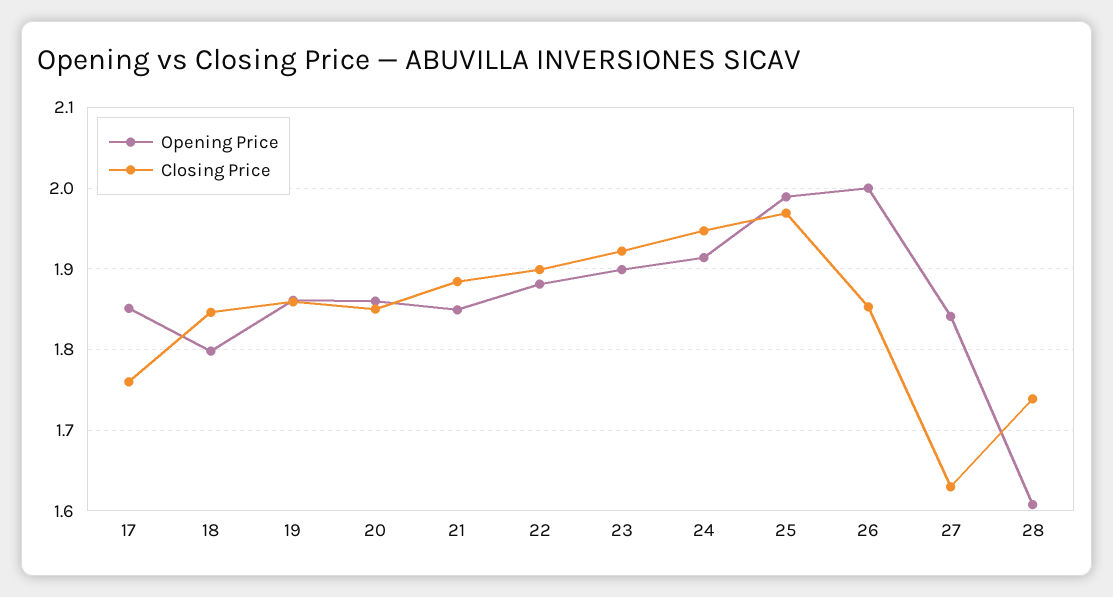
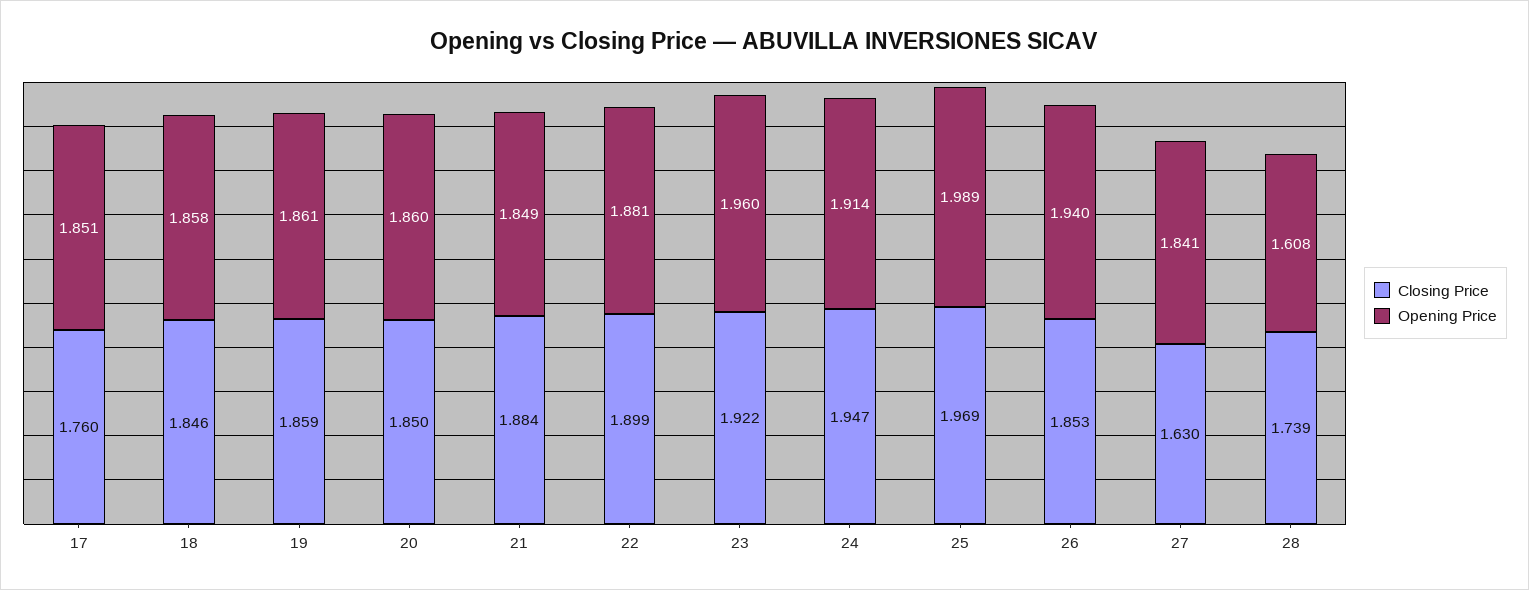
Opening Price, 18: 1.8 -> 1.858
Opening Price, 23: 1.9 -> 1.96
Opening Price, 26: 2 -> 1.94

